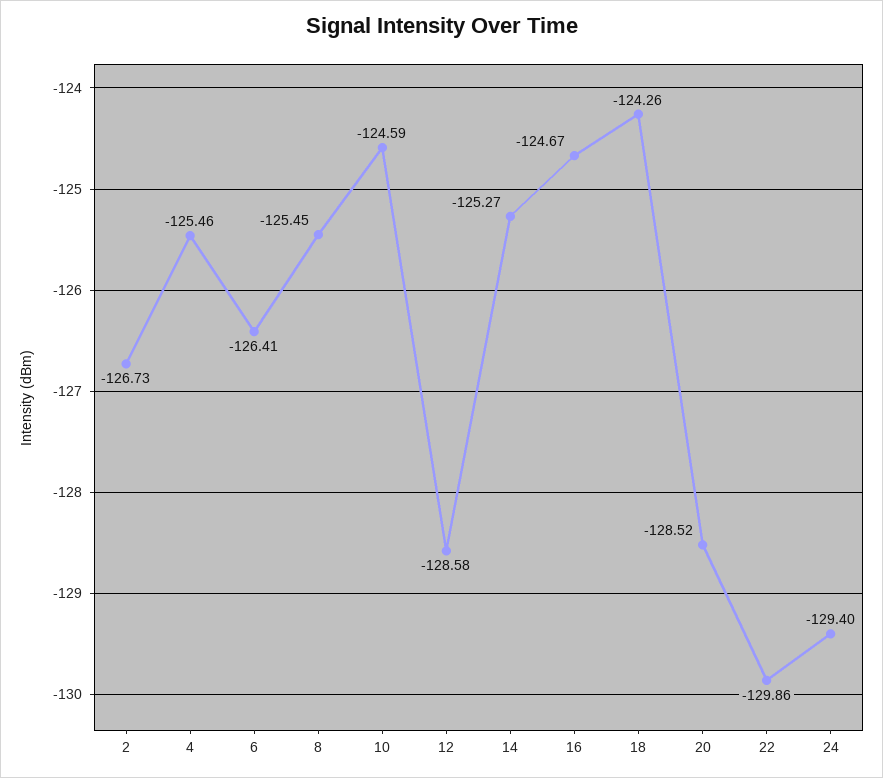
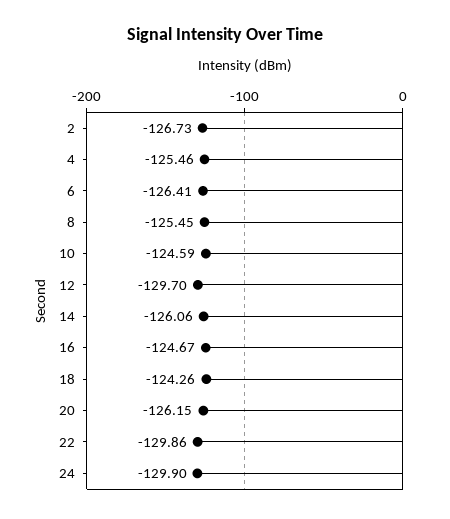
12: -128.58 -> -129.7
14: -125.27 -> -126.06
20: -128.52 -> -126.15
24: -129.4 -> -129.9

